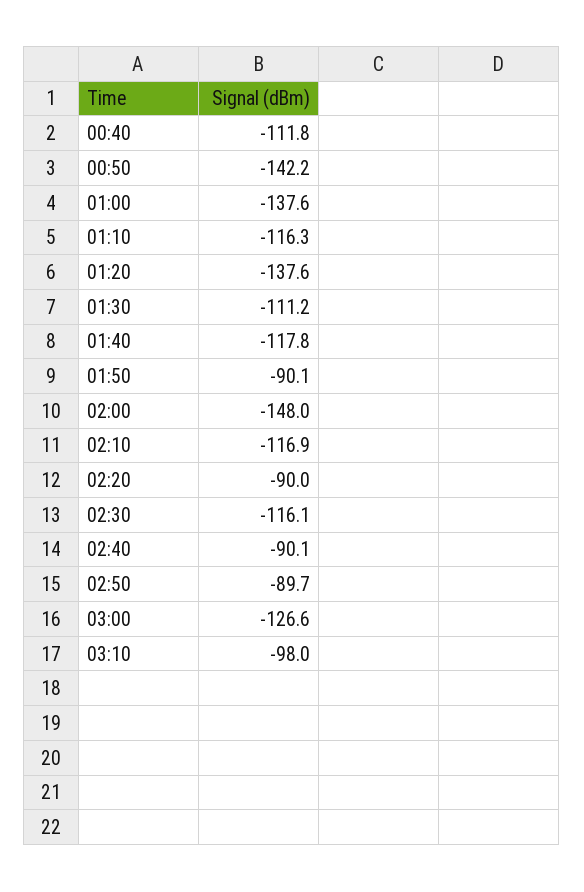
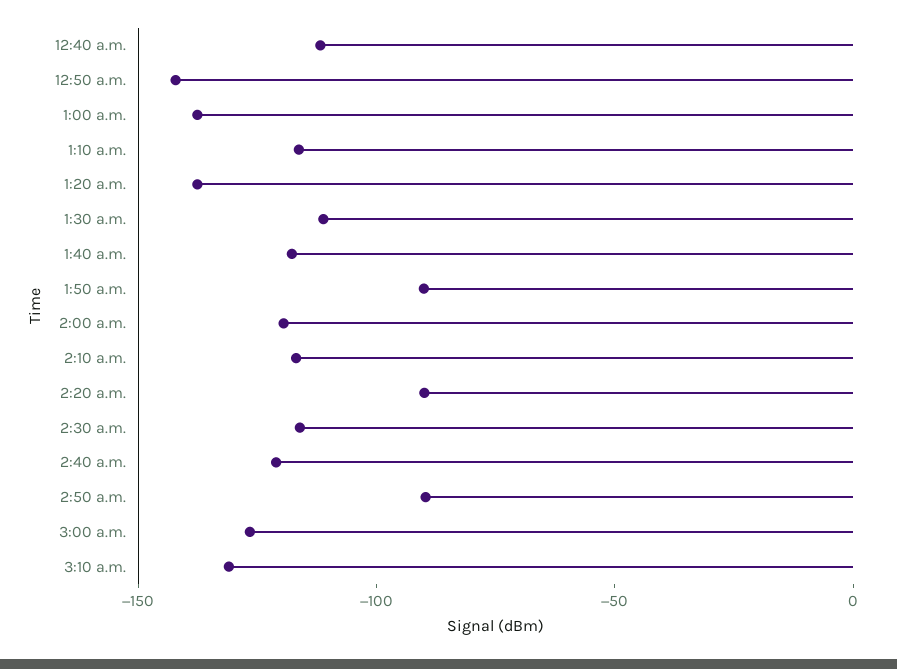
02:00: -148 -> -120
02:40: -90.1 -> -120
03:10: -98 -> -130

